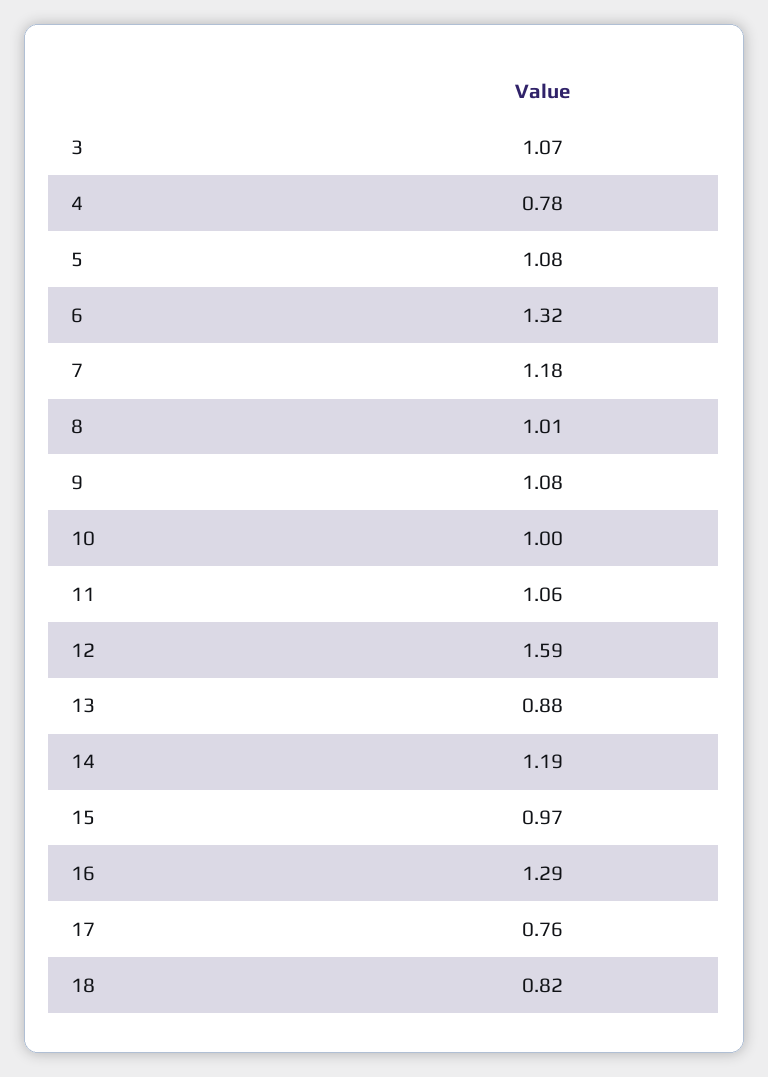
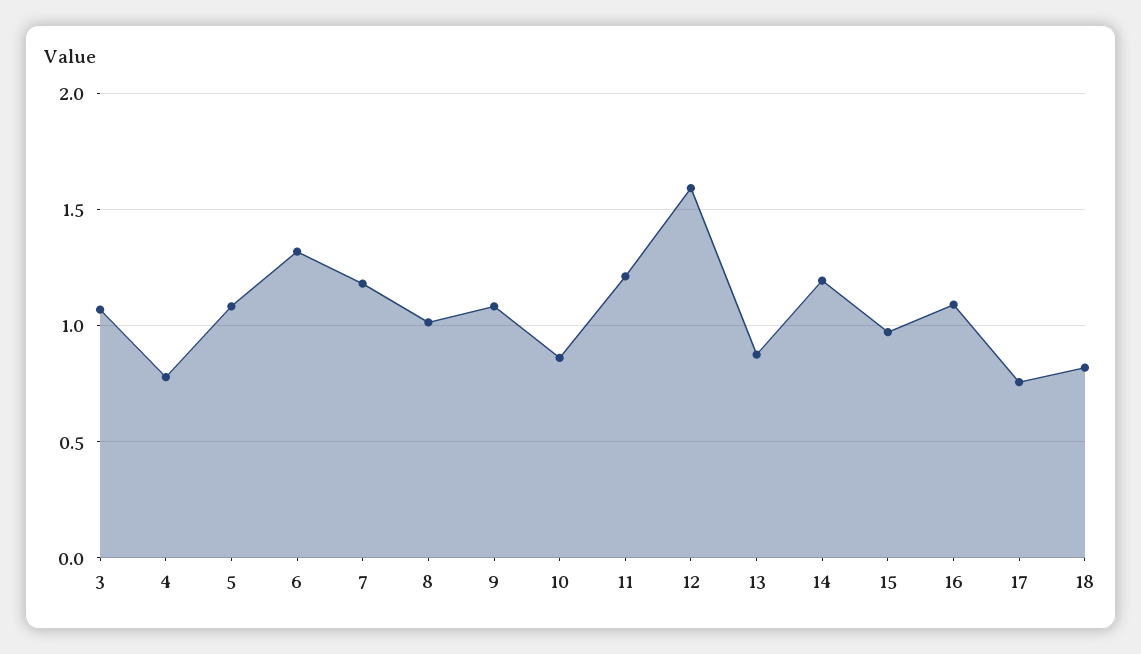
10: 1 -> 0.85
11: 1.06 -> 1.2
16: 1.29 -> 1.1

